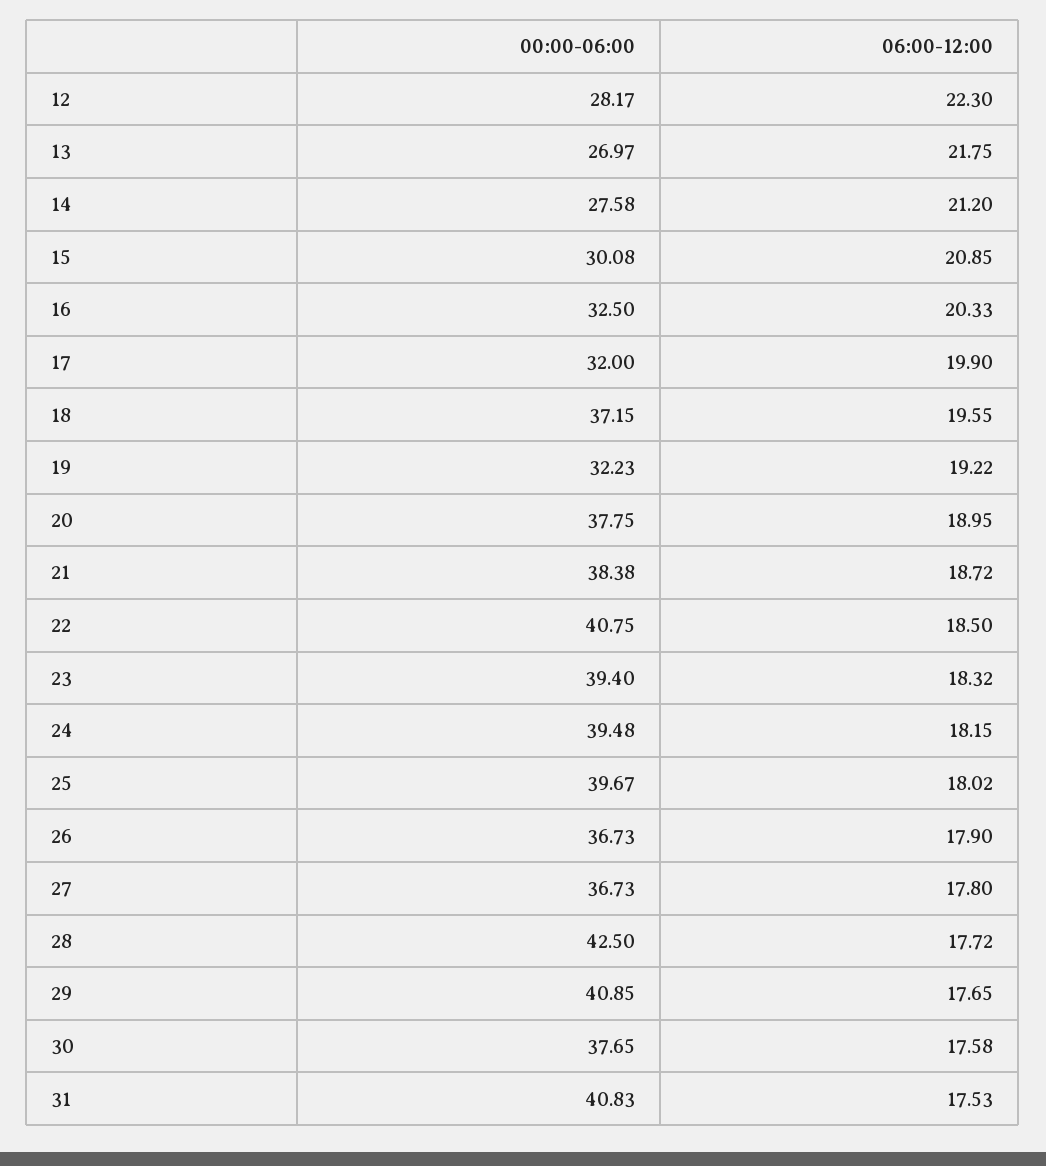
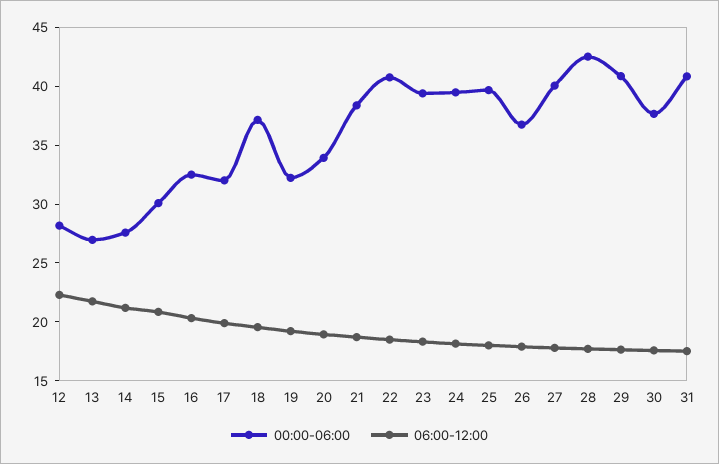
00:00-06:00, 20: 37.75 -> 34
00:00-06:00, 27: 36.73 -> 40

